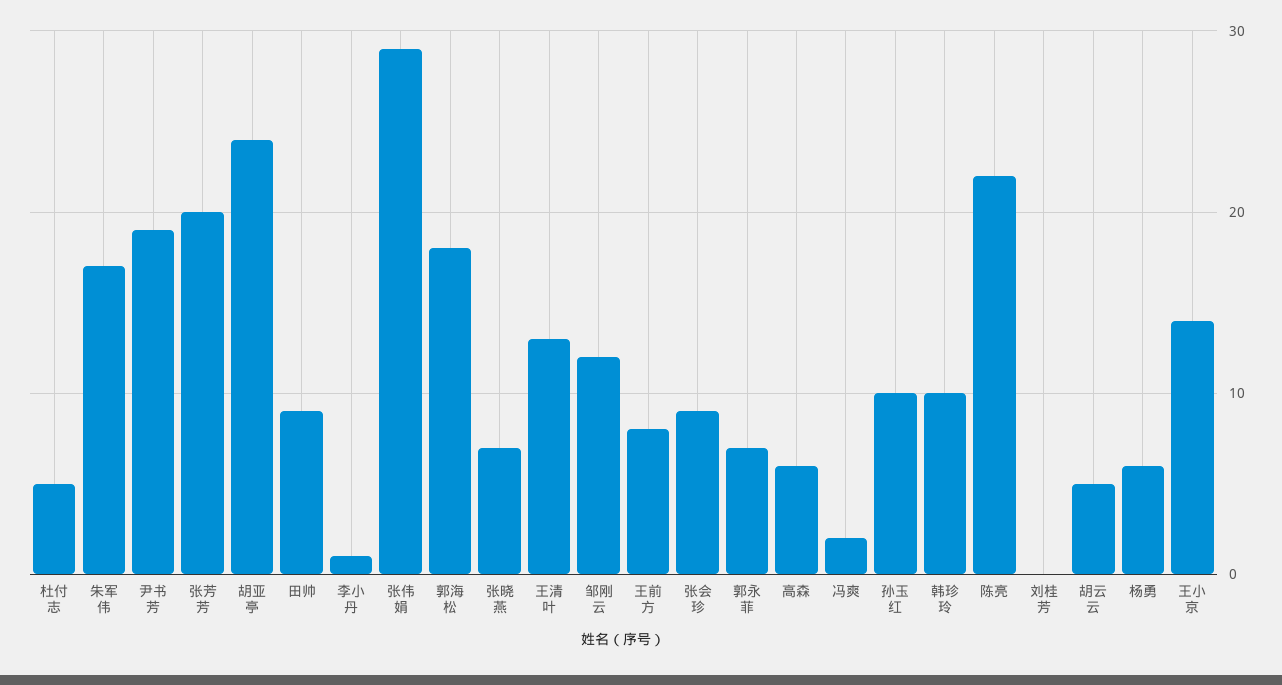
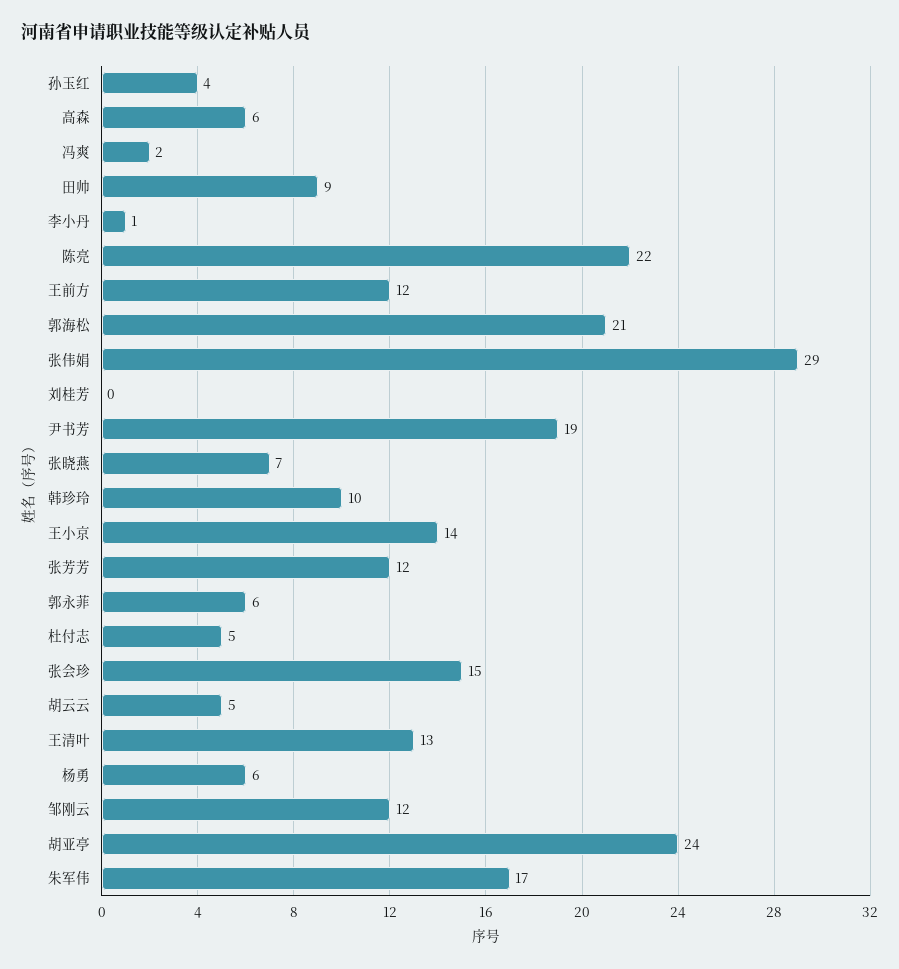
张芳芳: 20 -> 12
郭海松: 18 -> 21
王前方: 8 -> 12
张会珍: 9 -> 15
郭永菲: 7 -> 6
孙玉红: 10 -> 4

